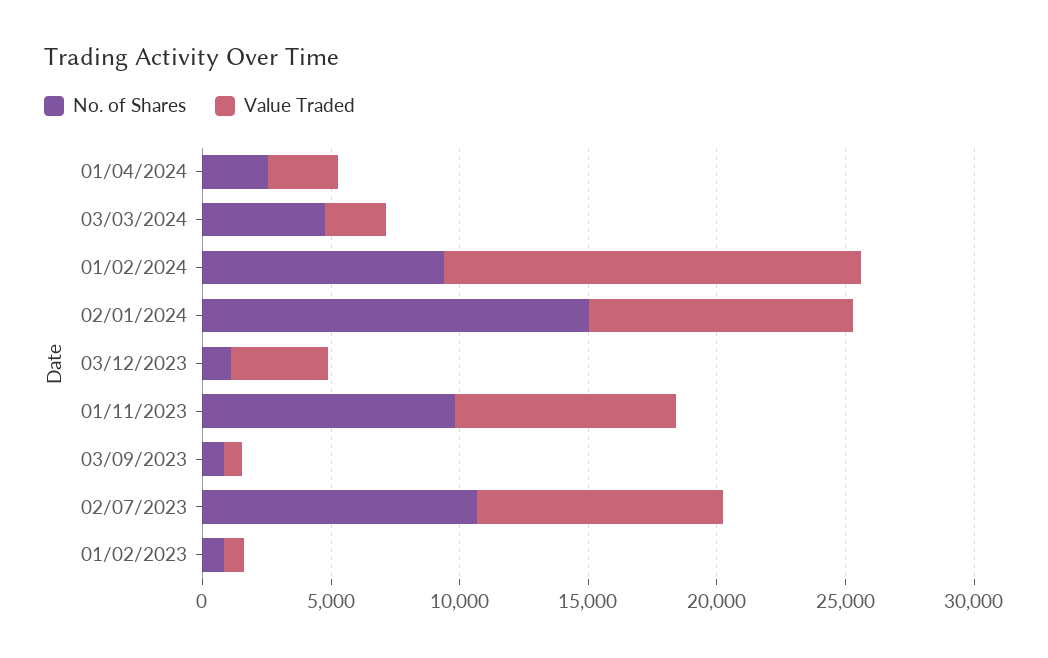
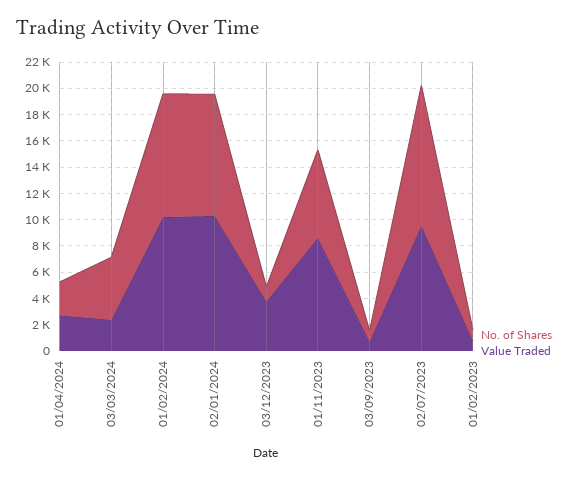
Value Traded, 01/02/2024: 16000 -> 10000
No. of Shares, 02/01/2024: 15000 -> 9000
No. of Shares, 01/11/2023: 10000 -> 7000

